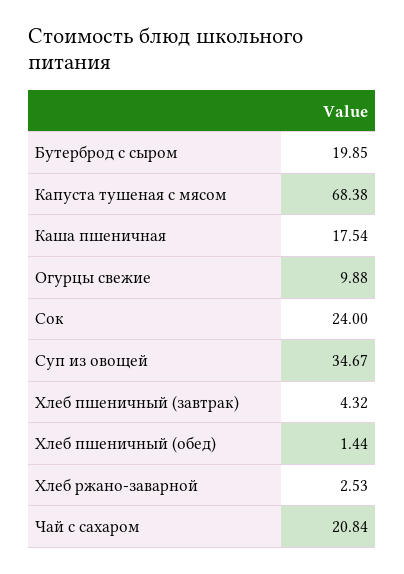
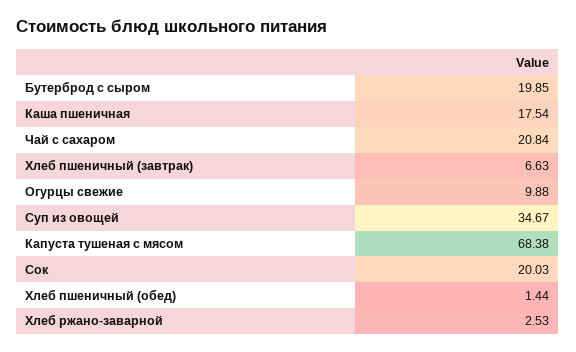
Сок: 24 -> 20.03
Хлеб пшеничный (завтрак): 4.32 -> 6.63

